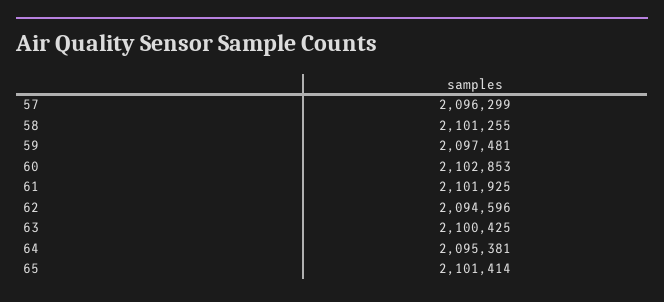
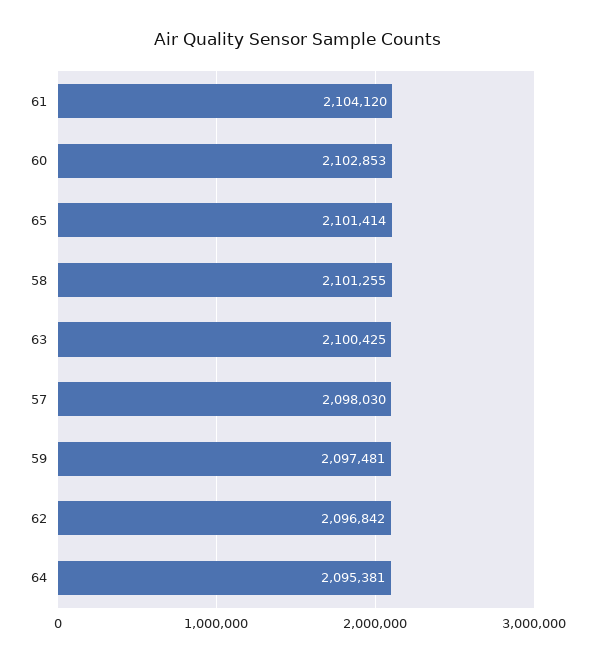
57: 2096299 -> 2098030
61: 2101925 -> 2104120
62: 2094596 -> 2096842

